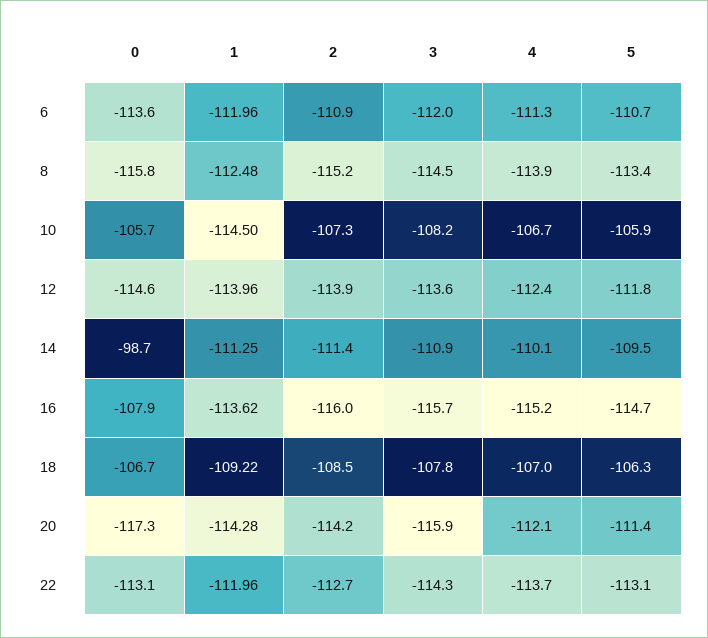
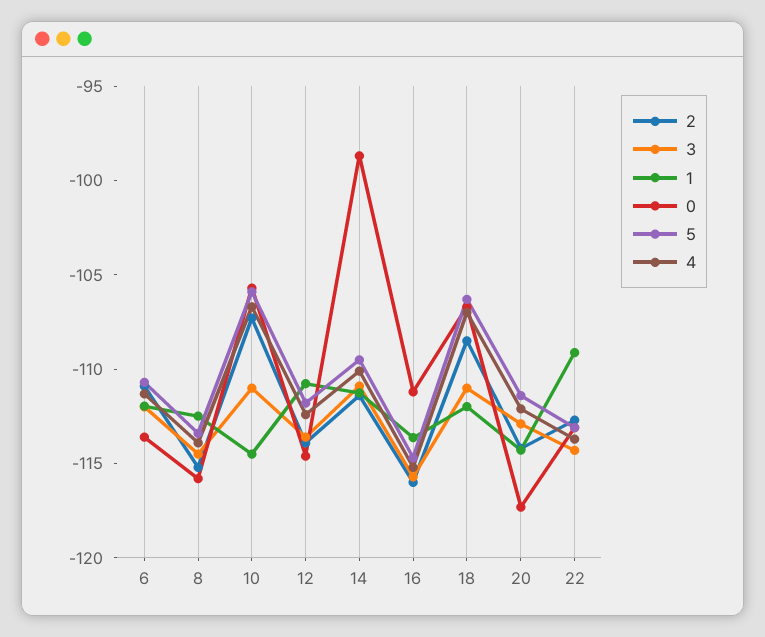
3, 10: -108.2 -> -111
1, 12: -113.96 -> -111
0, 16: -107.9 -> -111
1, 18: -109.22 -> -112
3, 18: -107.8 -> -111
3, 20: -115.9 -> -113
1, 22: -111.96 -> -109

